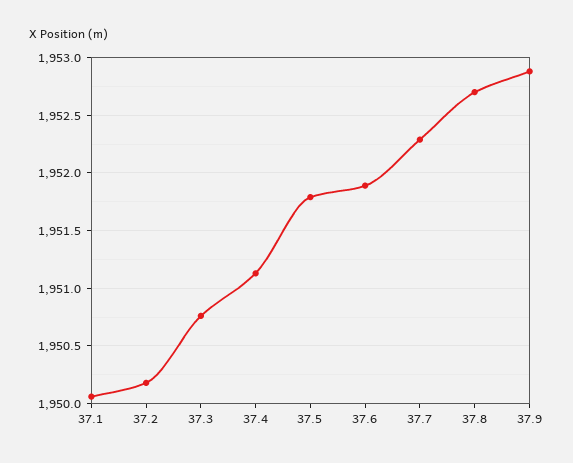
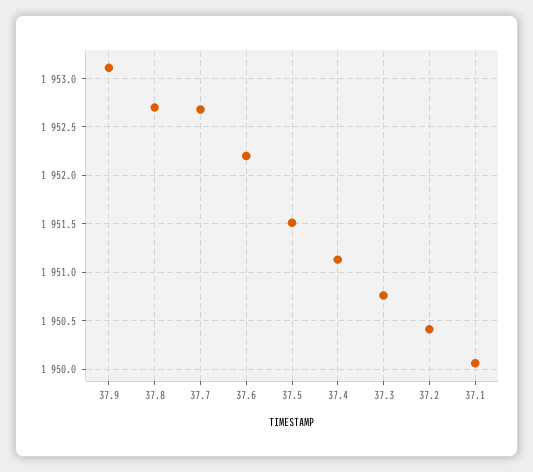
37.2: 1950.2 -> 1950.4
37.5: 1951.8 -> 1951.5
37.6: 1951.9 -> 1952.2
37.7: 1952.3 -> 1952.7
37.9: 1952.9 -> 1953.1

